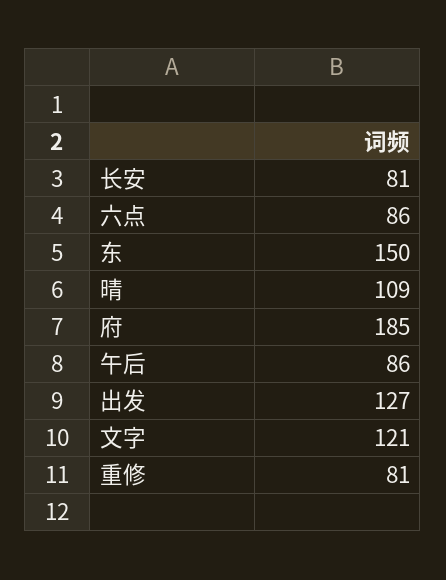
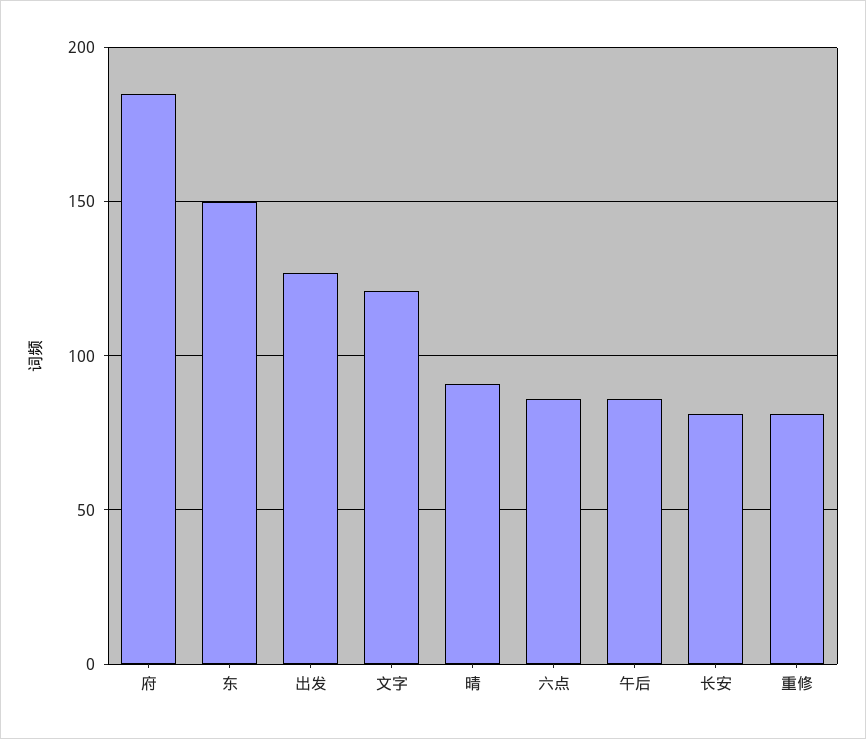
晴: 109 -> 90

